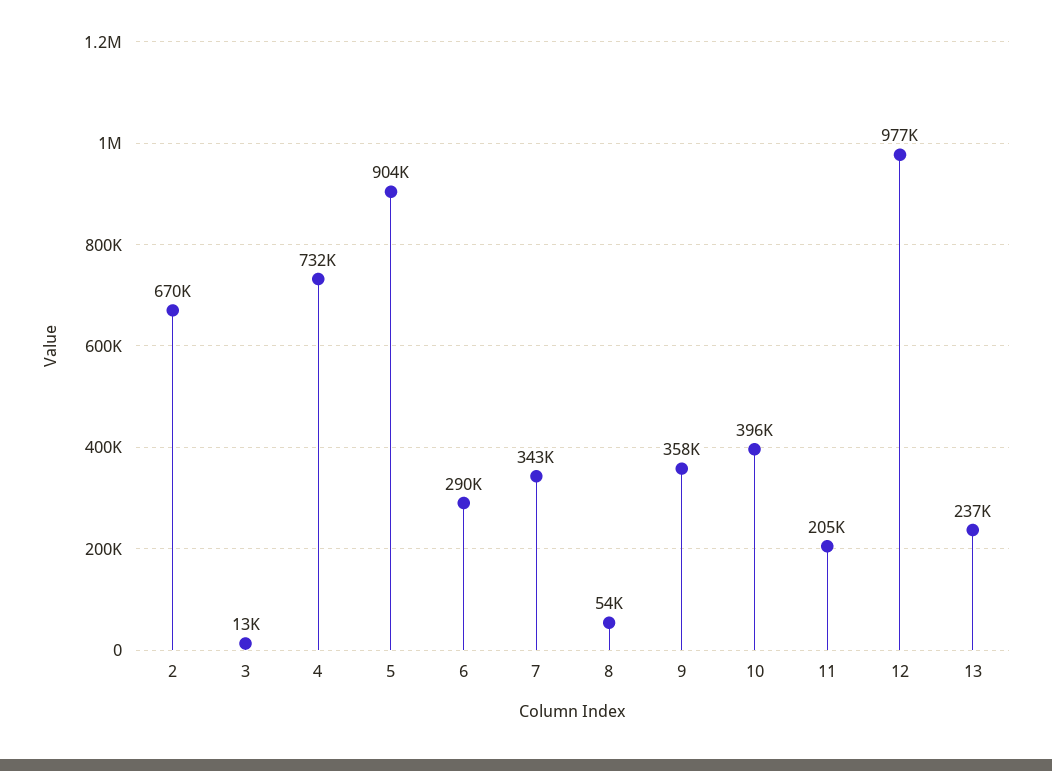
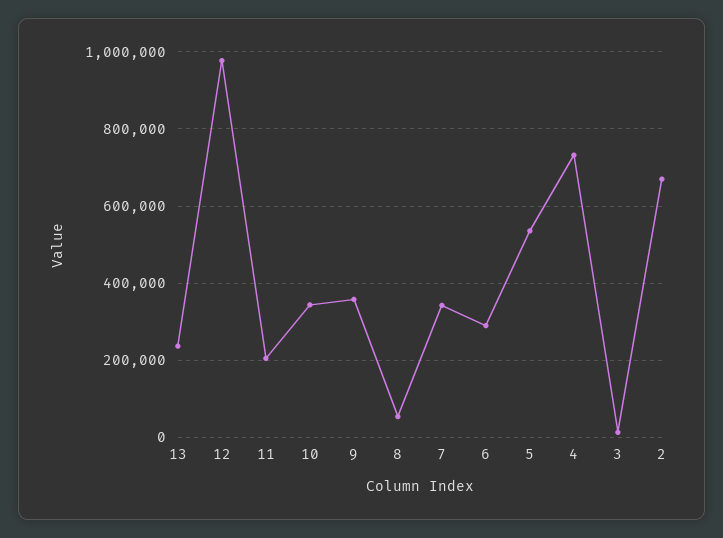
5: 904000 -> 540000
10: 396000 -> 340000

